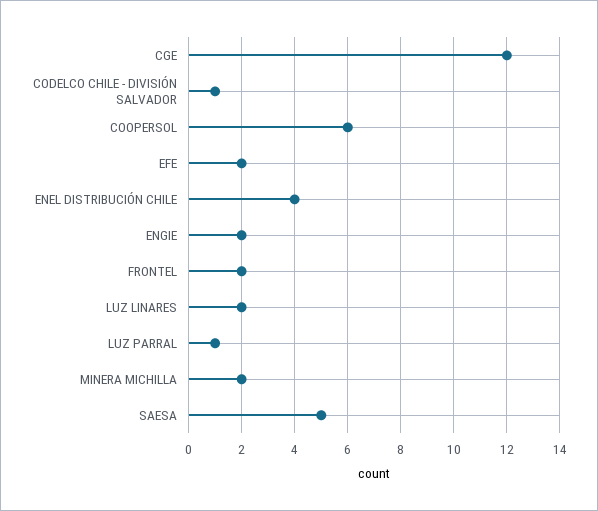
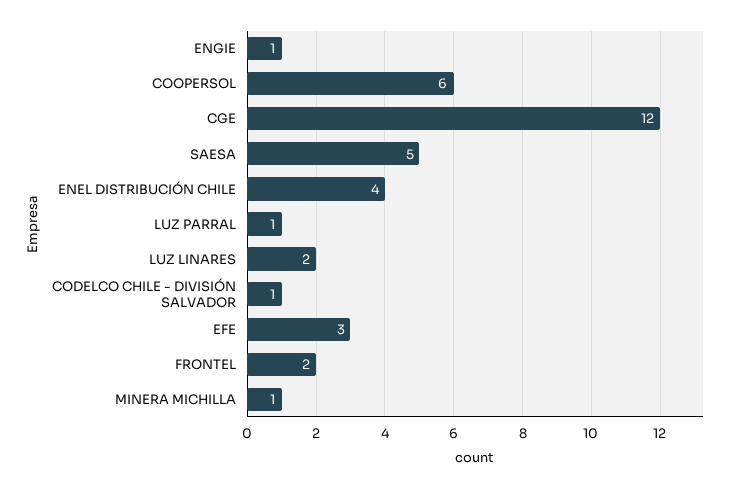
EFE: 2 -> 3
ENGIE: 2 -> 1
MINERA MICHILLA: 2 -> 1

